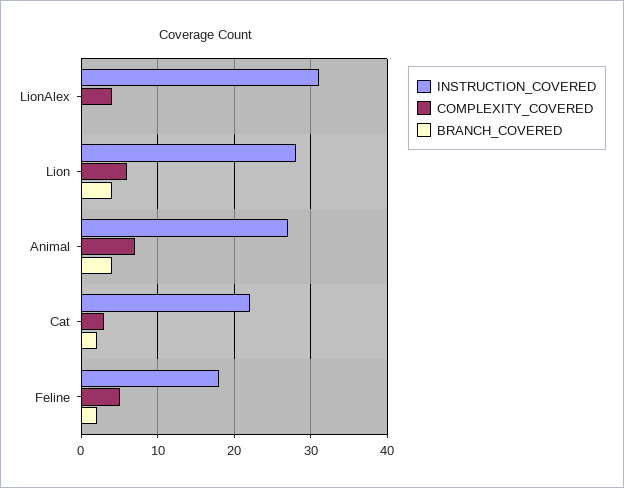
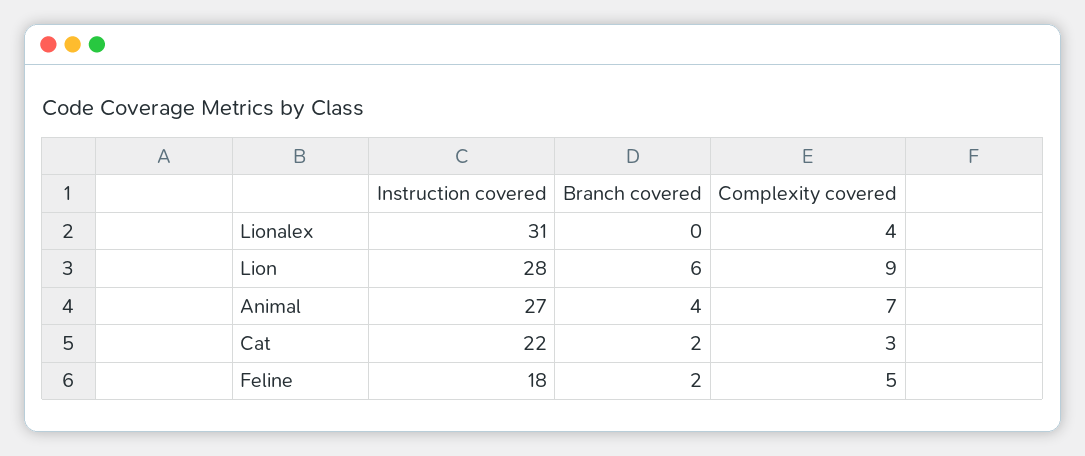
COMPLEXITY_COVERED, Lion: 6 -> 9
BRANCH_COVERED, Lion: 4 -> 6

